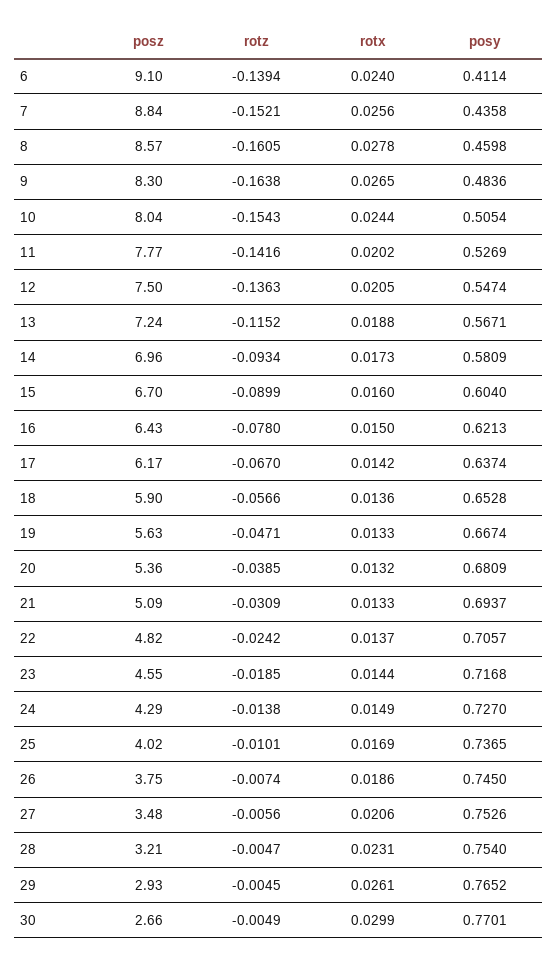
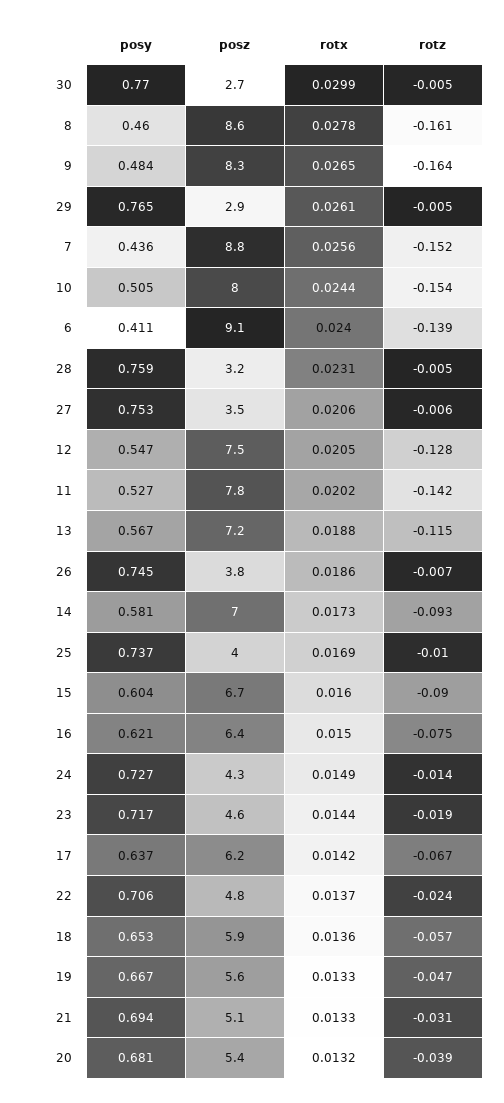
rotz, 12: -0.1363 -> -0.128
rotz, 16: -0.078 -> -0.075
posy, 28: 0.754 -> 0.759

